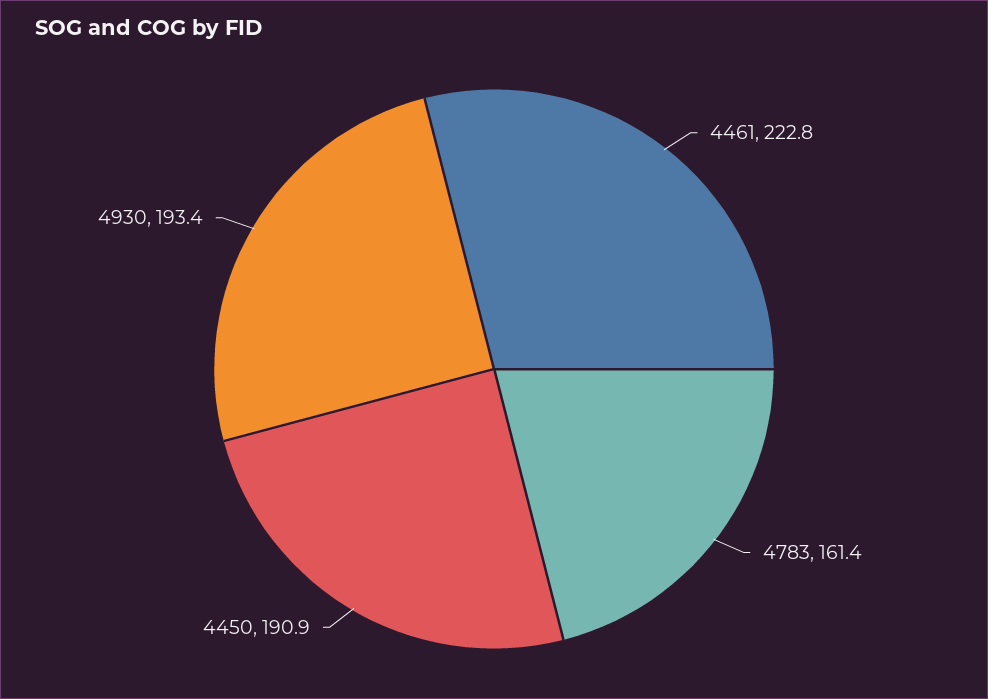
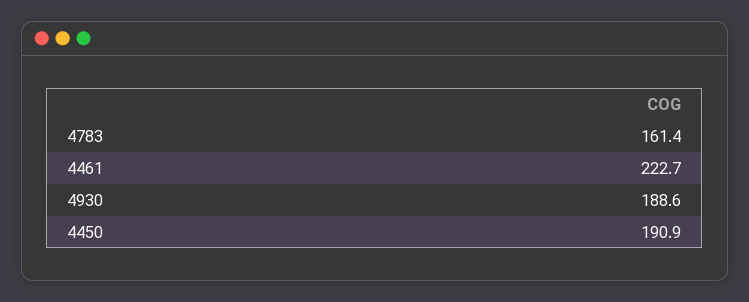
4461: 222.8 -> 222.7
4930: 193.4 -> 188.6

